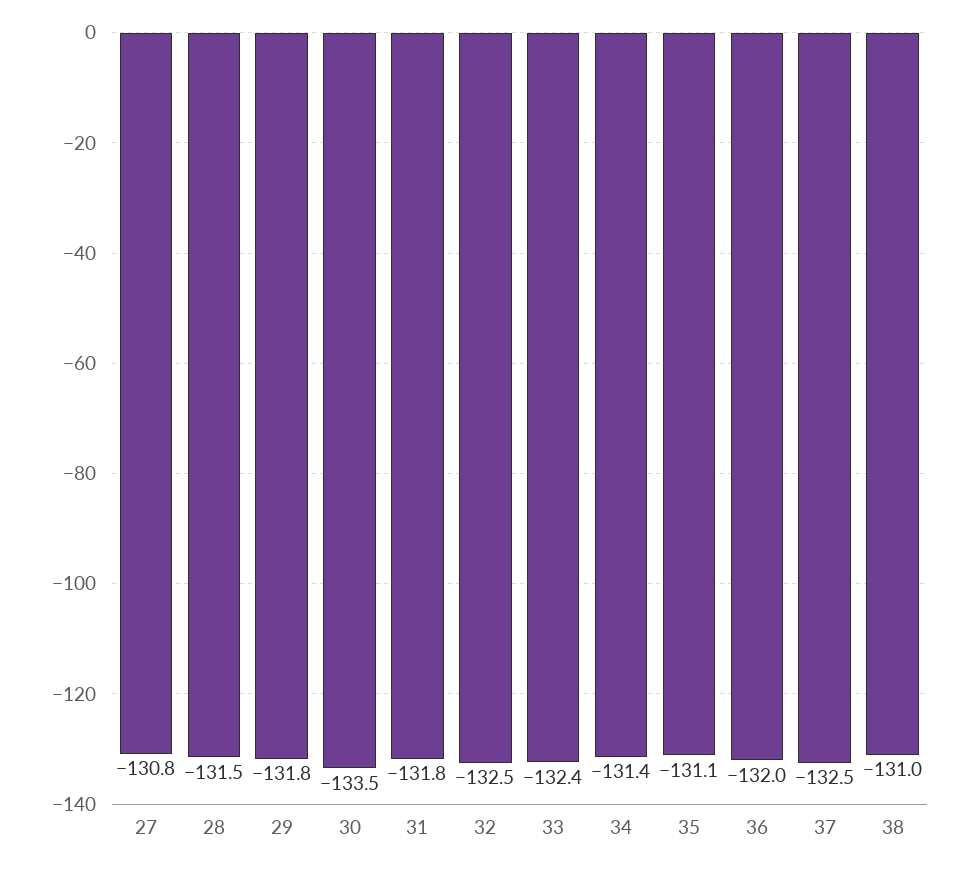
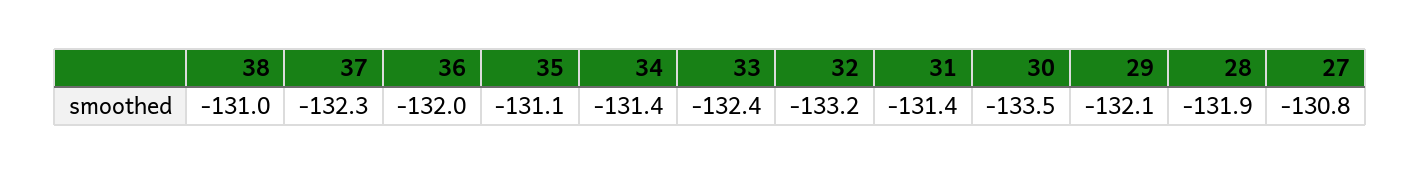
28: -131.5 -> -131.9
29: -131.8 -> -132.1
31: -131.8 -> -131.4
32: -132.5 -> -133.2
37: -132.5 -> -132.3

